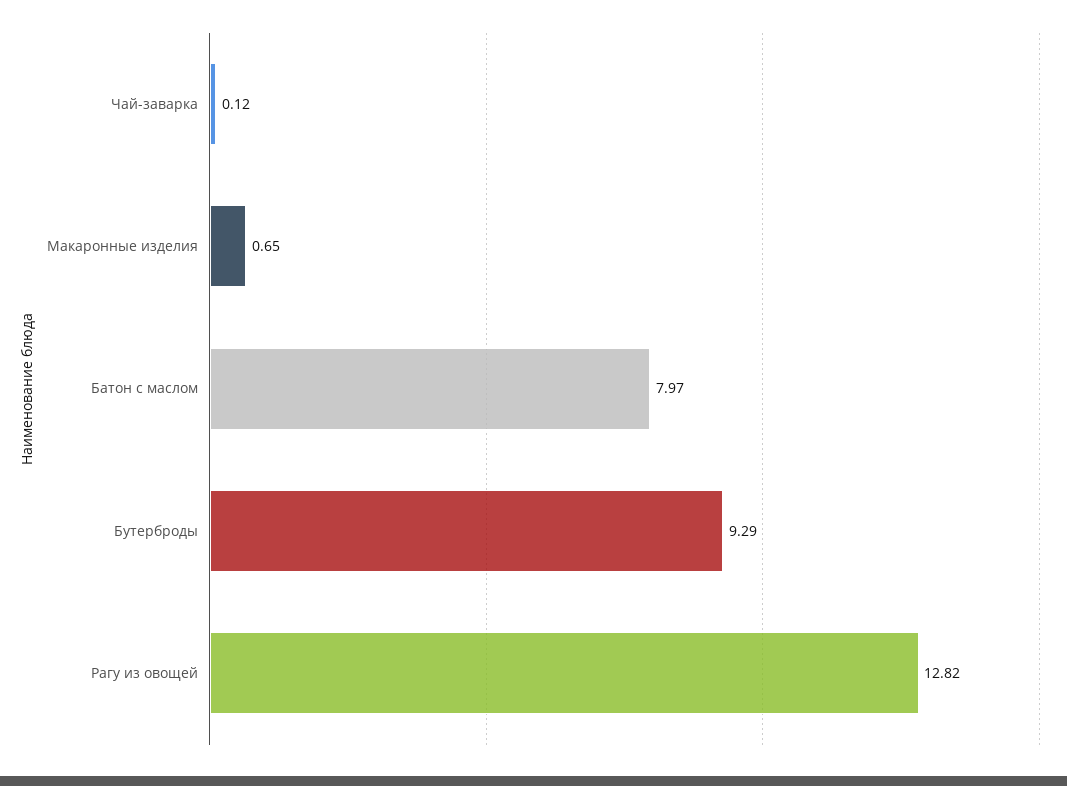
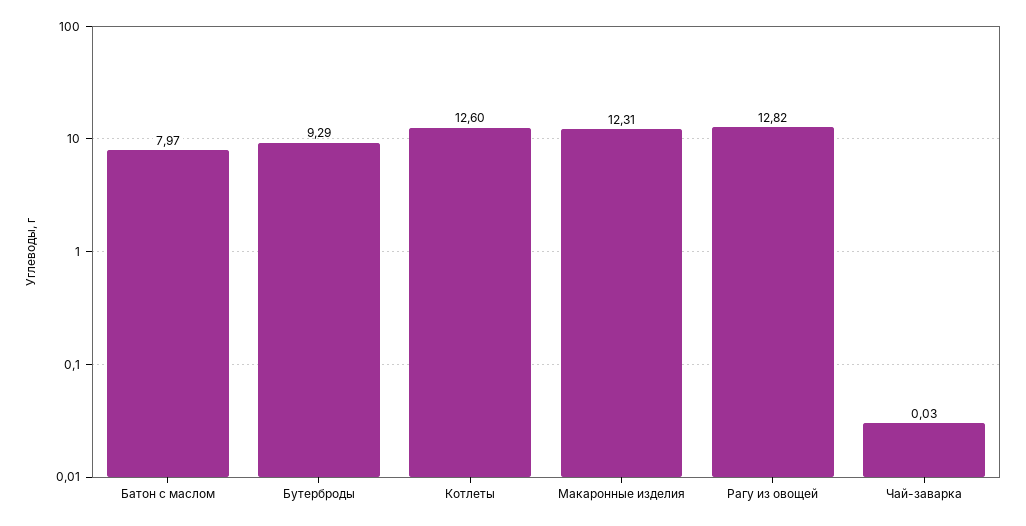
Чай-заварка: 0.12 -> 0.03
Макаронные изделия: 0.65 -> 12.31
Котлеты: none -> 12.6

